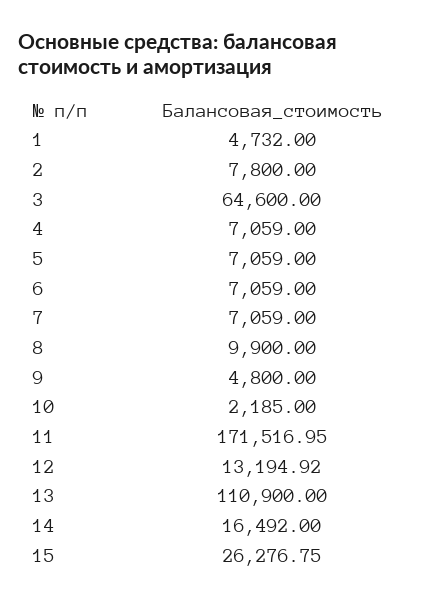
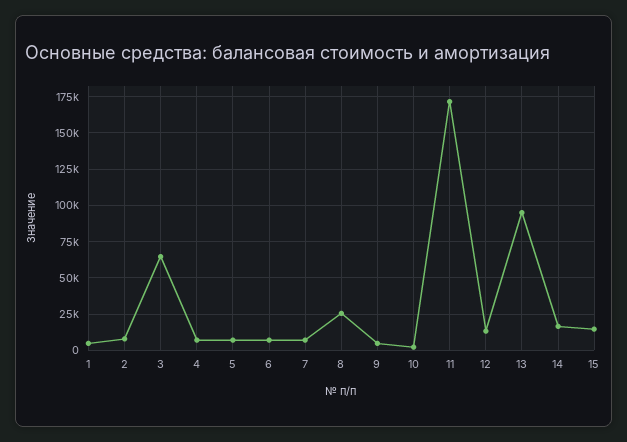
8: 9900 -> 25000
13: 110900 -> 95000
15: 26276.75 -> 15000

